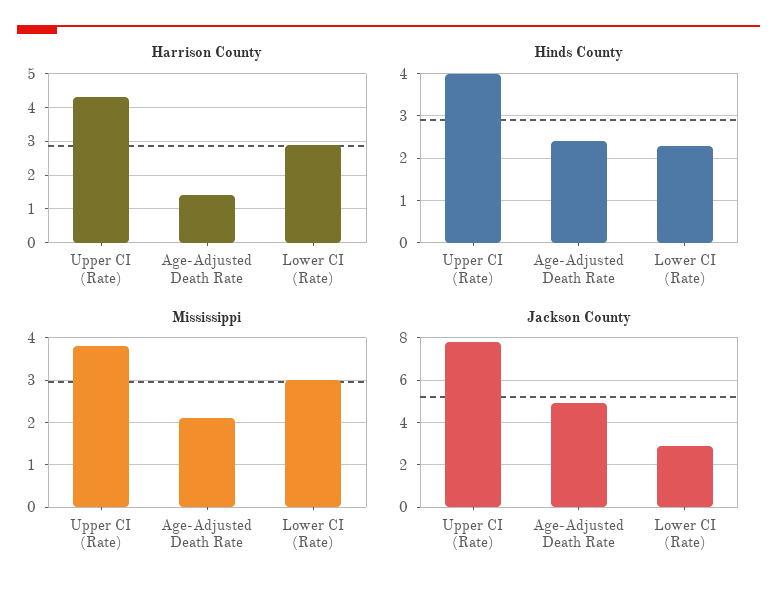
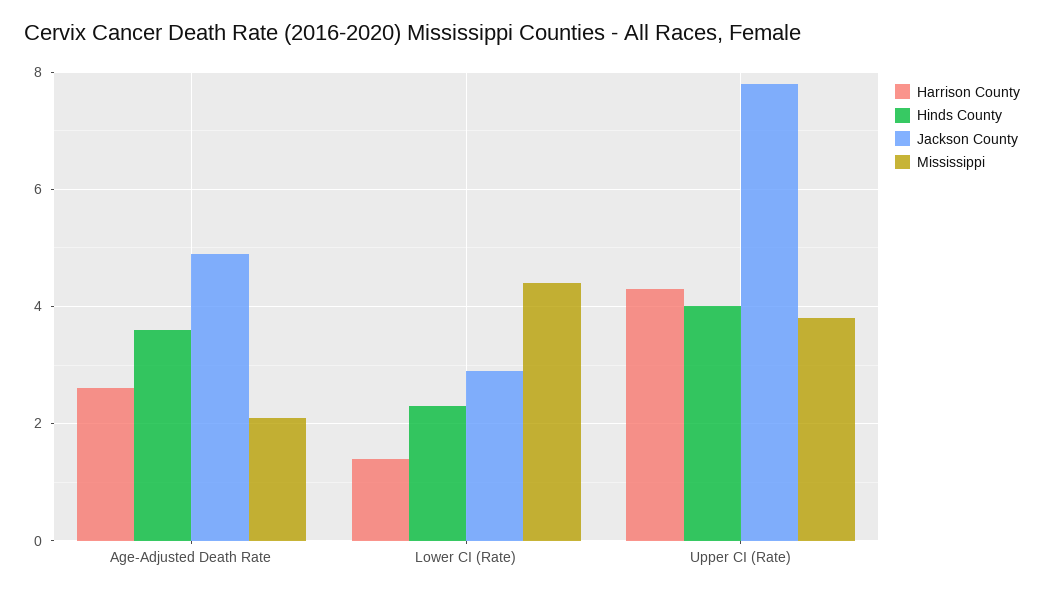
Harrison County, Age-Adjusted Death Rate: 1.5 -> 2.5
Harrison County, Lower CI (Rate): 3 -> 1.5
Hinds County, Age-Adjusted Death Rate: 2.5 -> 3.5
Mississippi, Lower CI (Rate): 3 -> 4.5

